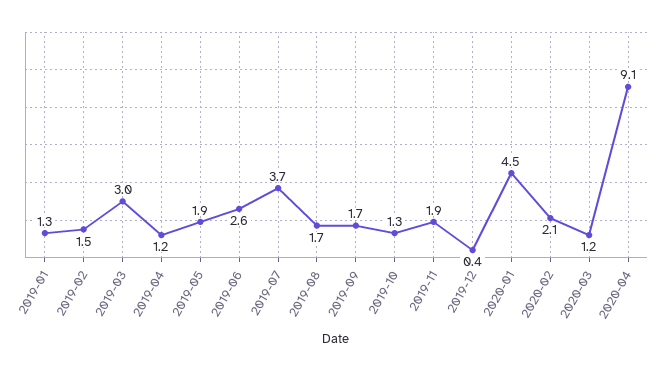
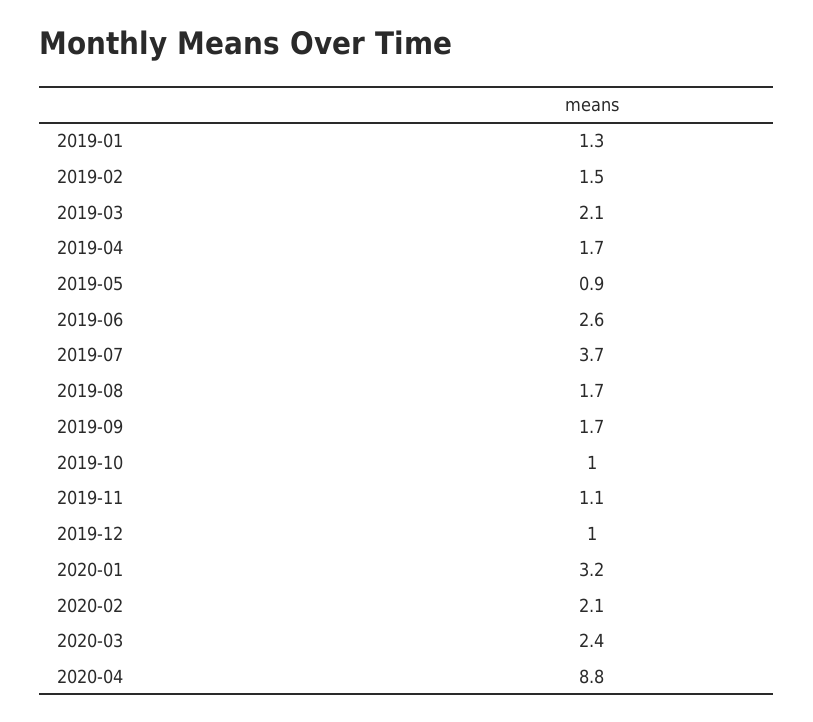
2019-03: 3 -> 2.1
2019-04: 1.2 -> 1.7
2019-05: 1.9 -> 0.9
2019-10: 1.3 -> 1
2019-11: 1.9 -> 1.1
2019-12: 0.4 -> 1
2020-01: 4.5 -> 3.2
2020-03: 1.2 -> 2.4
2020-04: 9.1 -> 8.8

